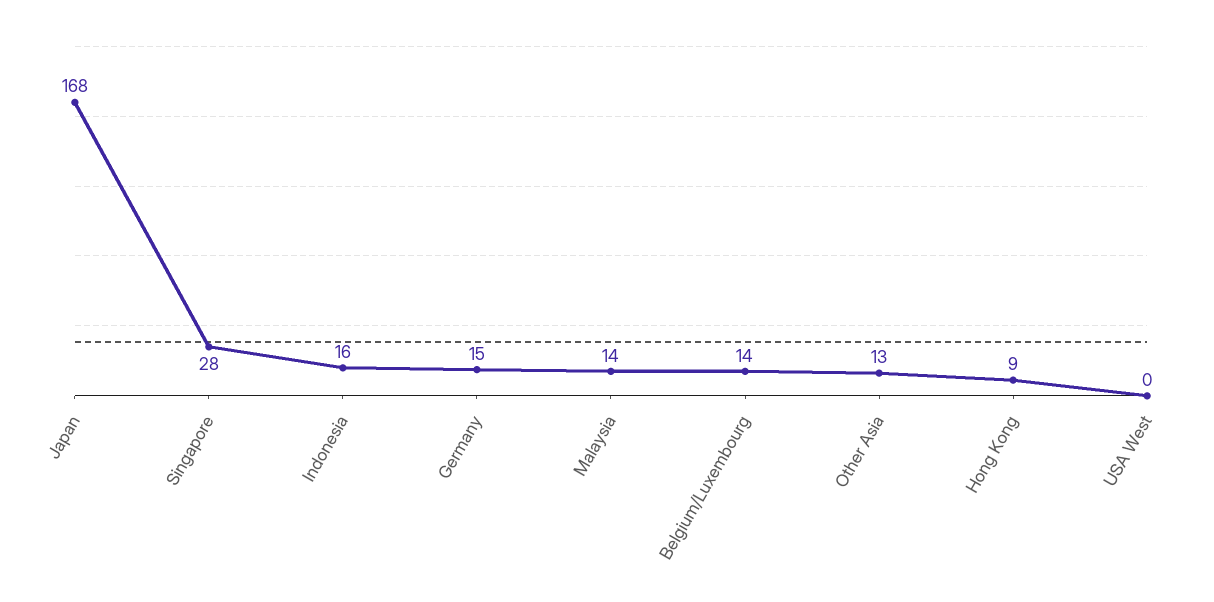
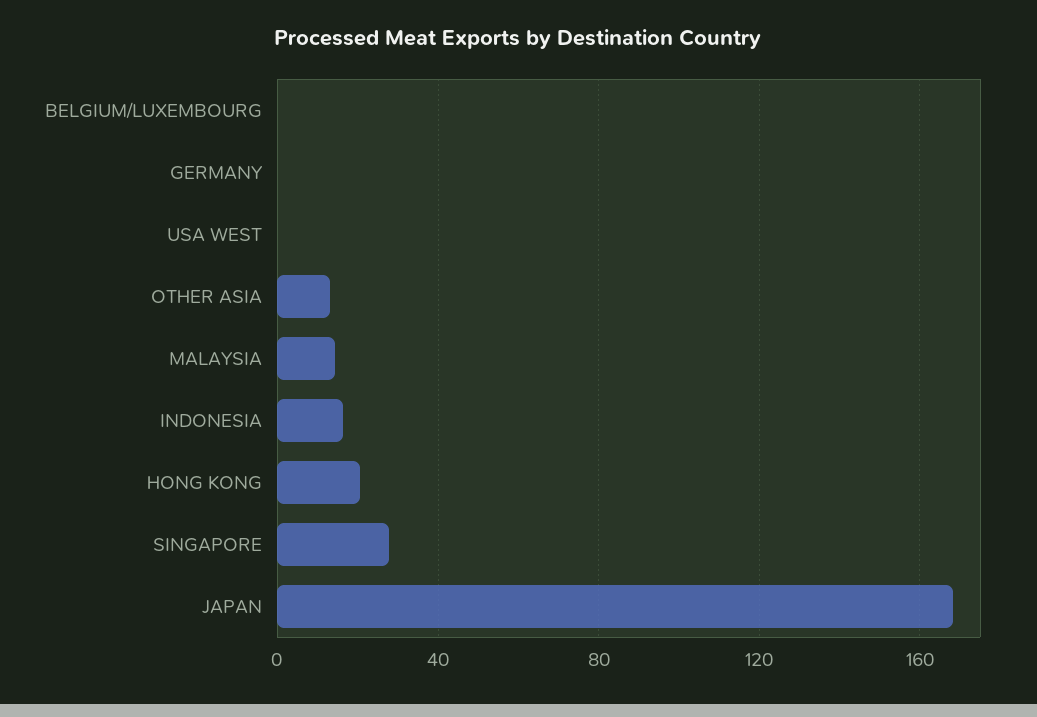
Germany: 15 -> 0
Belgium/Luxembourg: 14 -> 0
Hong Kong: 9 -> 20

